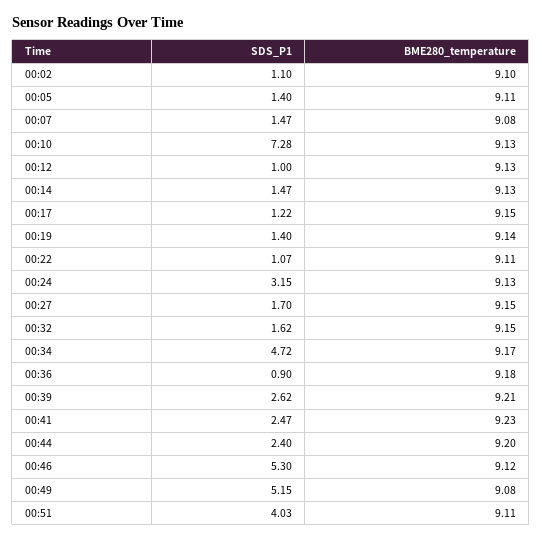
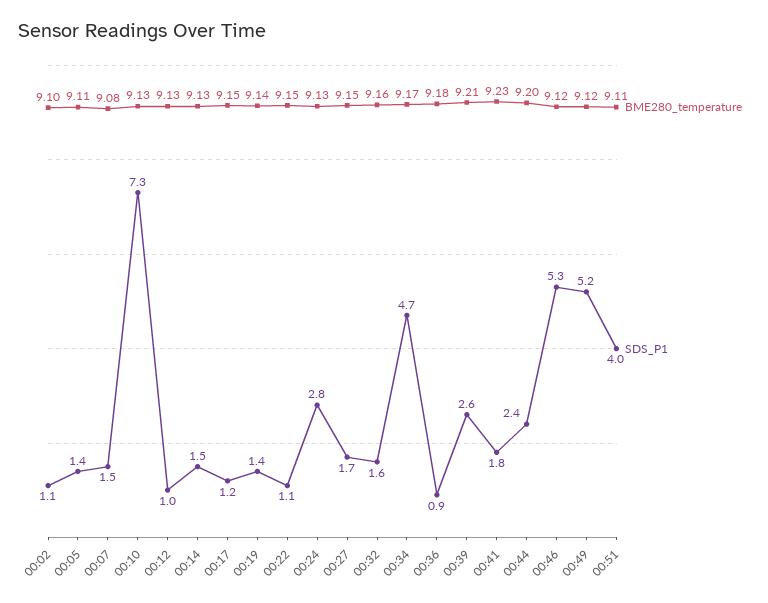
BME280_temperature, 00:22: 9.11 -> 9.15
SDS_P1, 00:24: 3.15 -> 2.8
BME280_temperature, 00:32: 9.15 -> 9.16
SDS_P1, 00:41: 2.47 -> 1.8
BME280_temperature, 00:49: 9.08 -> 9.12

